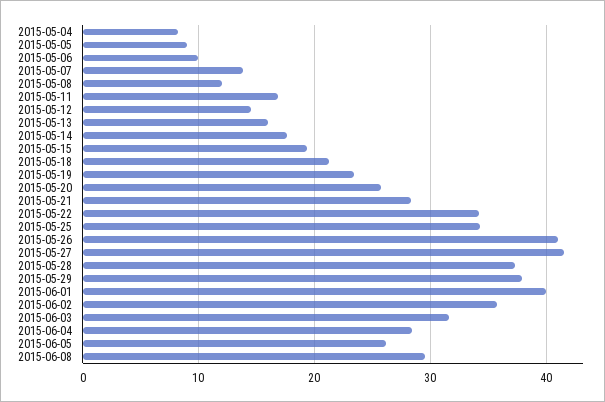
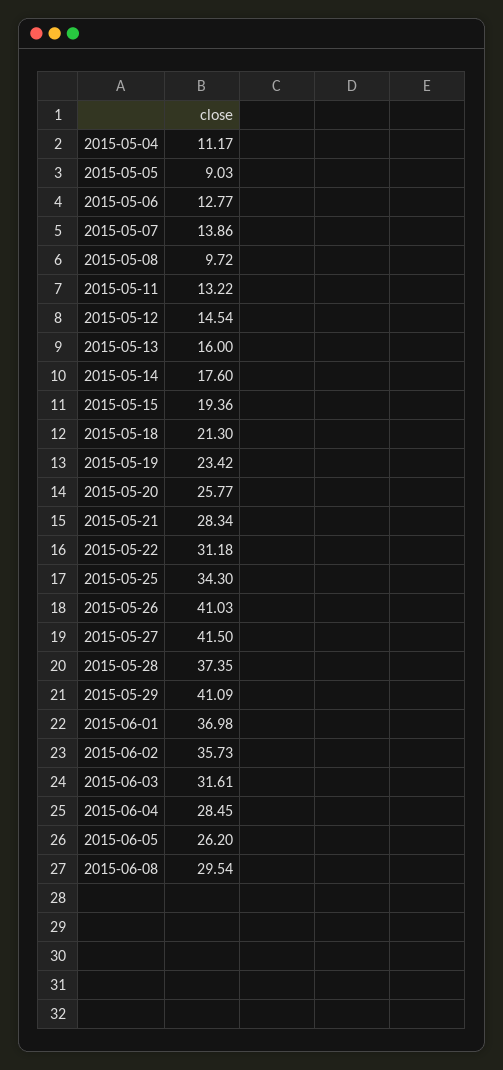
2015-05-04: 8 -> 11.17
2015-05-06: 10 -> 12.77
2015-05-08: 12 -> 9.72
2015-05-11: 17 -> 13.22
2015-05-22: 34 -> 31.18
2015-05-29: 38 -> 41.09
2015-06-01: 40 -> 36.98

